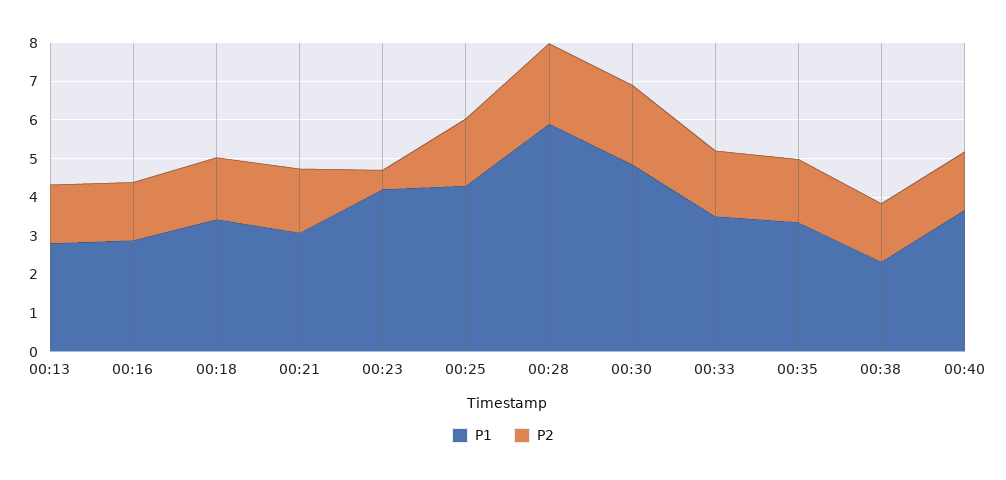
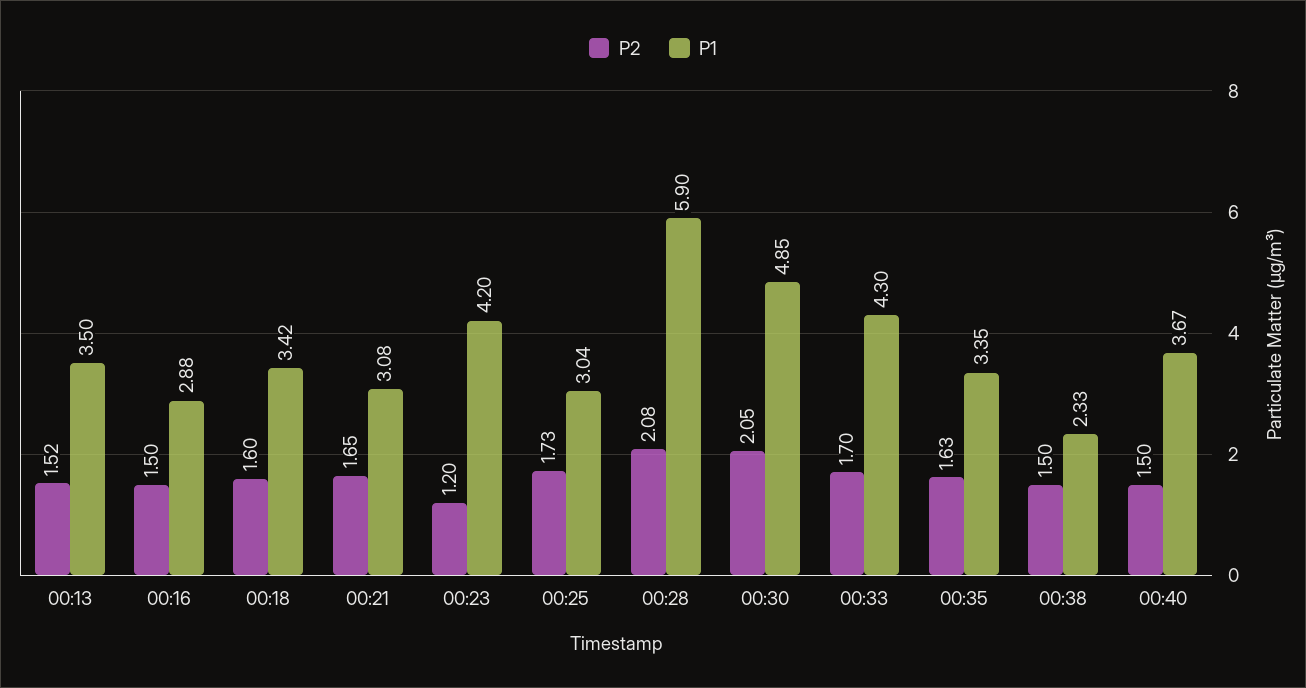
P1, 00:13: 2.75 -> 3.5
P2, 00:23: 0.5 -> 1.2
P1, 00:25: 4.25 -> 3.04
P1, 00:33: 3.5 -> 4.3

